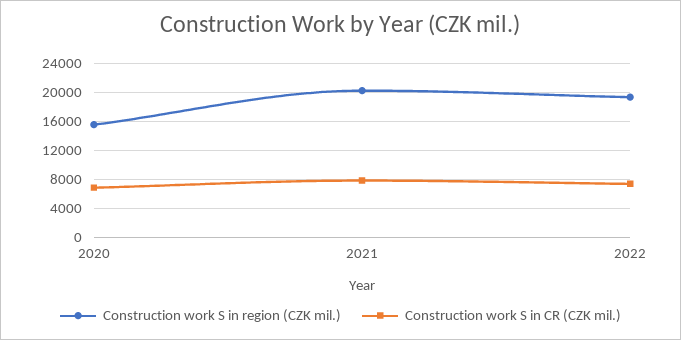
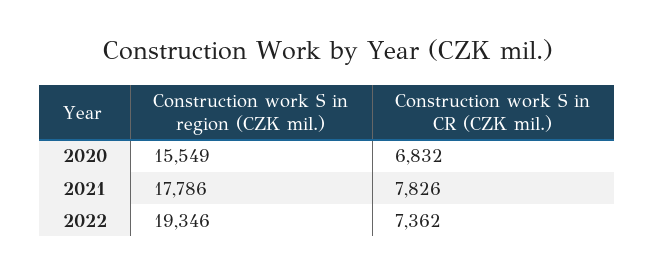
Construction work S in region (CZK mil.), 2021: 20000 -> 17786

